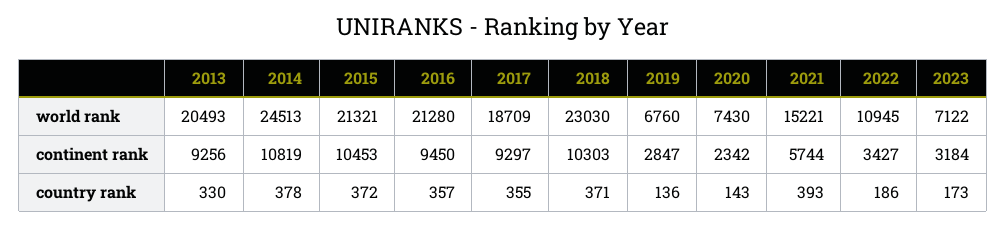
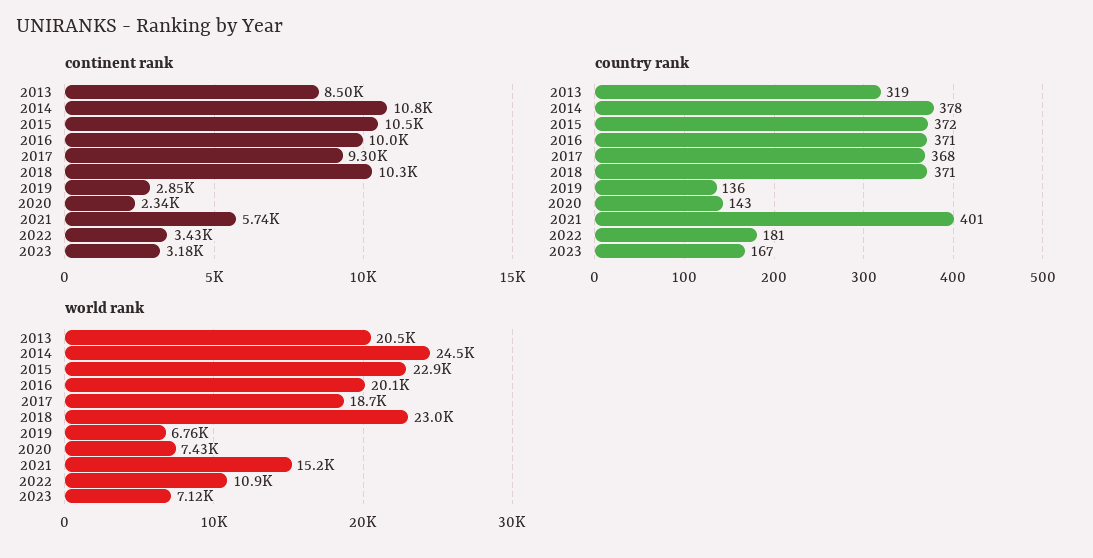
world rank, 2015: 21321 -> 22900
world rank, 2016: 21280 -> 20100
continent rank, 2013: 9256 -> 8500
continent rank, 2016: 9450 -> 10000
country rank, 2013: 330 -> 319
country rank, 2016: 357 -> 371
country rank, 2017: 355 -> 368
country rank, 2021: 393 -> 401
country rank, 2022: 186 -> 181
country rank, 2023: 173 -> 167

